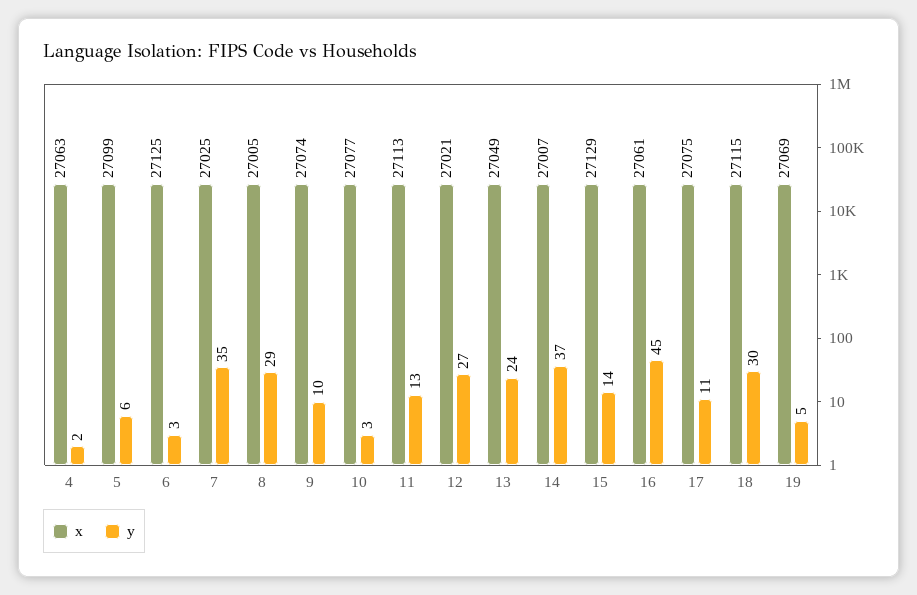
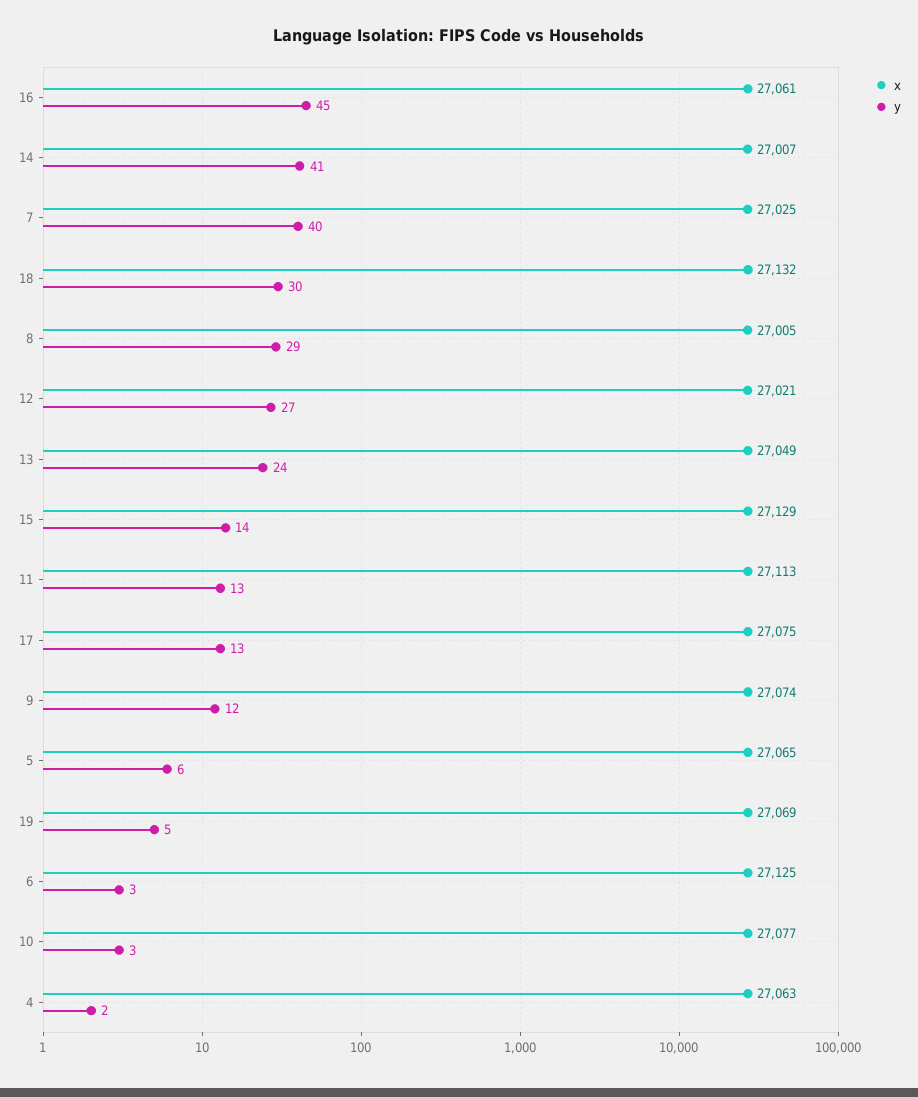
x, 5: 27099 -> 27065
y, 7: 35 -> 40
y, 9: 10 -> 12
y, 14: 37 -> 41
y, 17: 11 -> 13
x, 18: 27115 -> 27132

